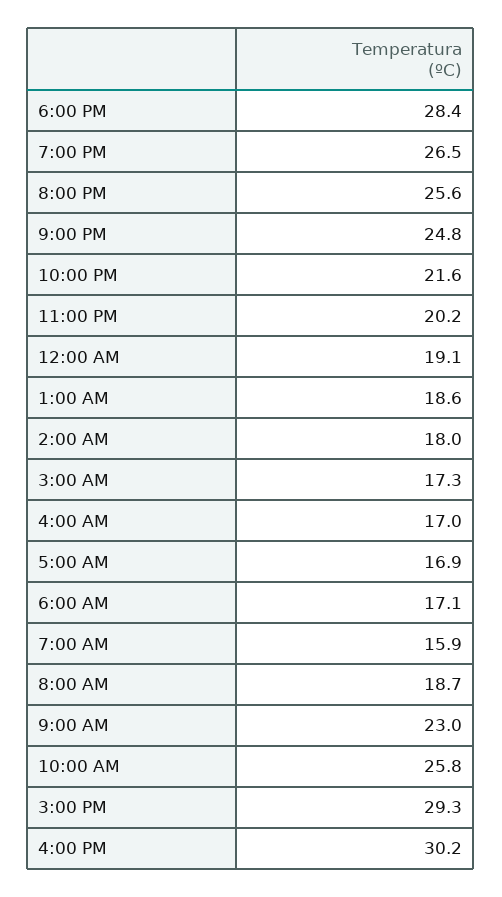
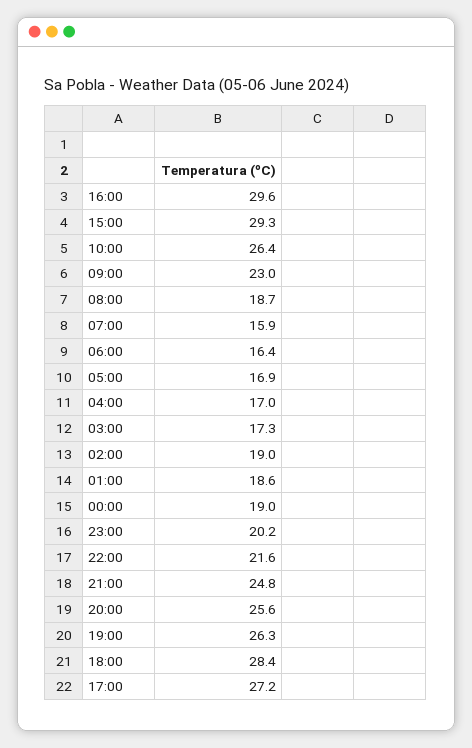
7:00 PM: 26.5 -> 26.3
12:00 AM: 19.1 -> 19
2:00 AM: 18 -> 19
6:00 AM: 17.1 -> 16.4
10:00 AM: 25.8 -> 26.4
4:00 PM: 30.2 -> 29.6
17:00: none -> 27.2

